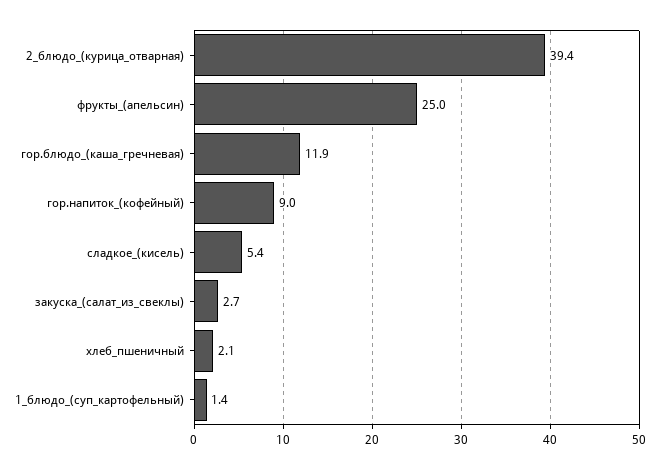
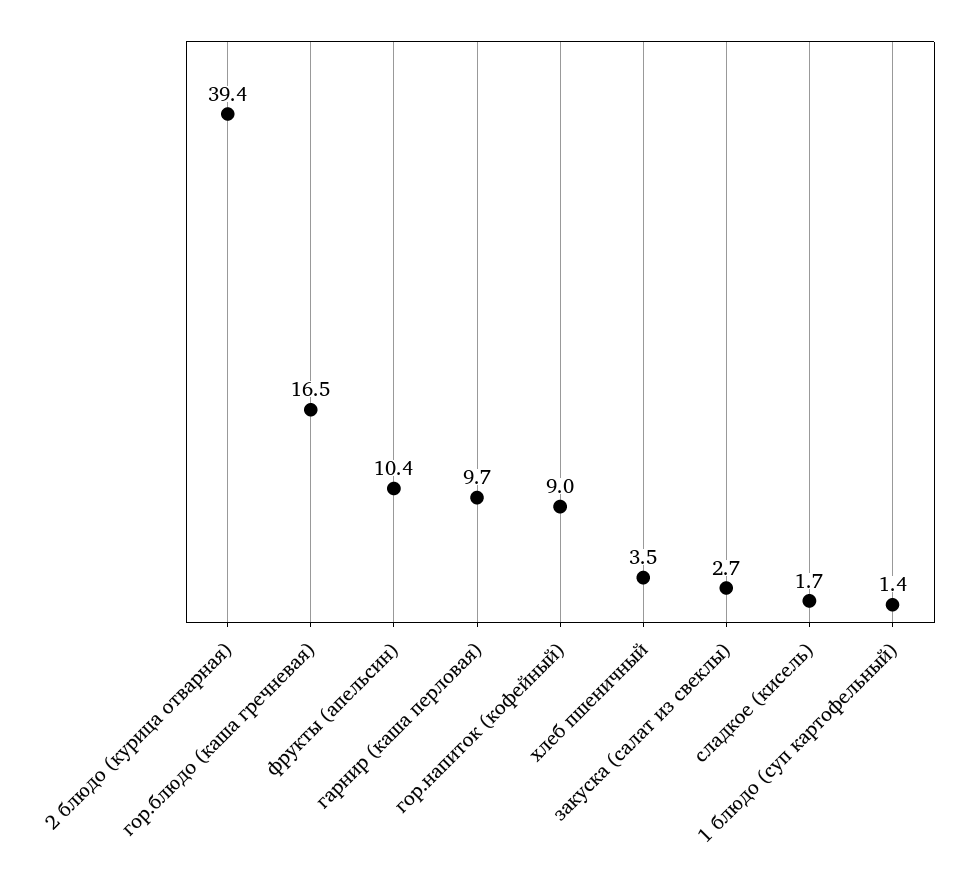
фрукты_(апельсин): 25 -> 10.4
гор.блюдо_(каша_гречневая): 11.9 -> 16.5
сладкое_(кисель): 5.4 -> 1.7
хлеб_пшеничный: 2.1 -> 3.5
гарнир (каша перловая): none -> 9.7

